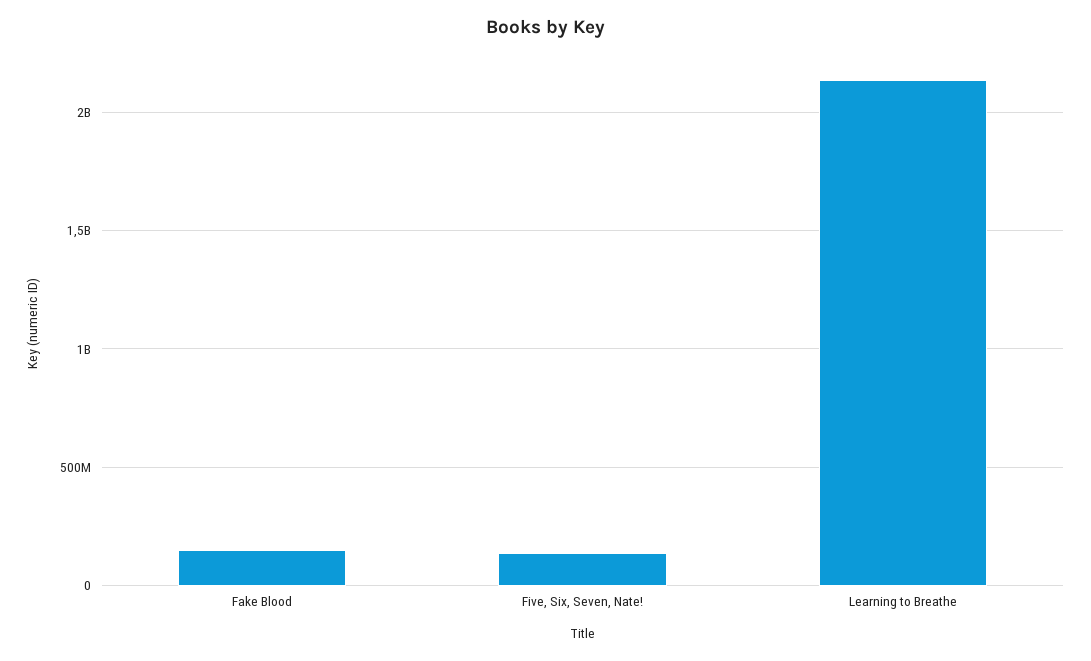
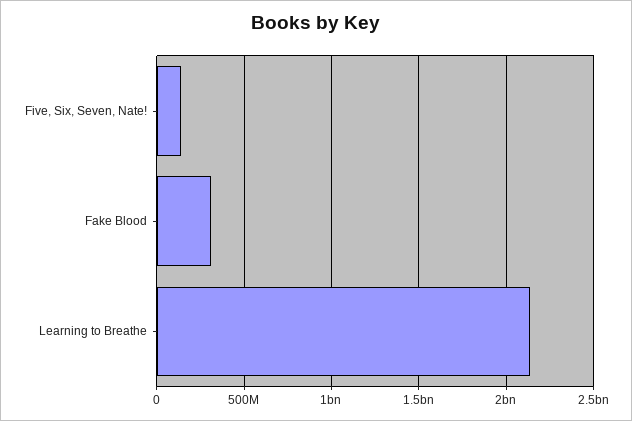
Fake Blood: 150000000 -> 300000000

